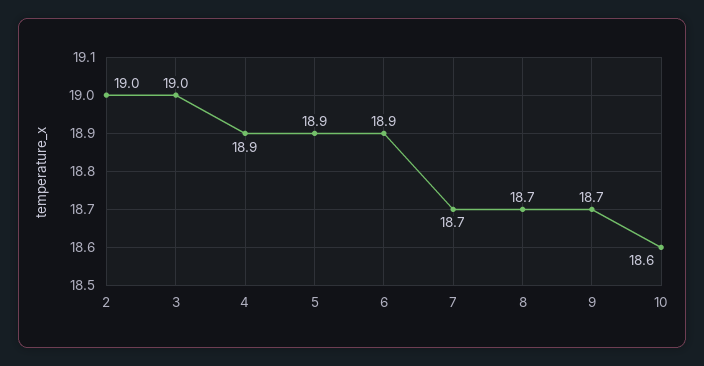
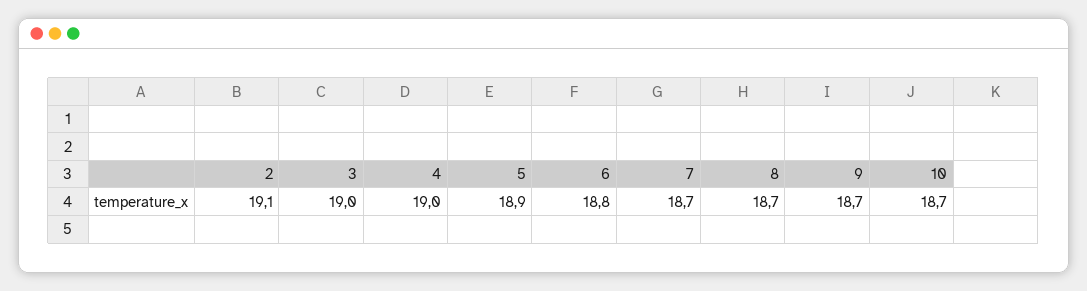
2: 19 -> 19.1
4: 18.9 -> 19
6: 18.9 -> 18.8
10: 18.6 -> 18.7

